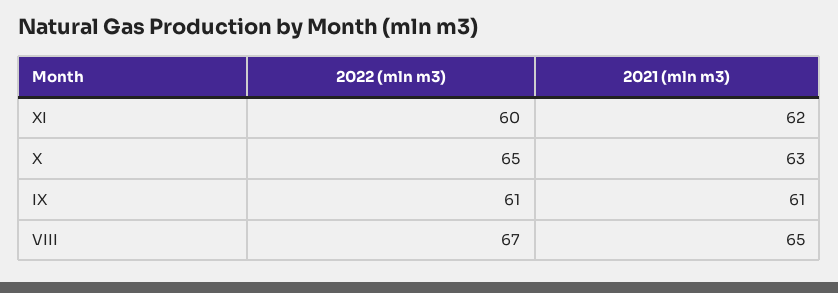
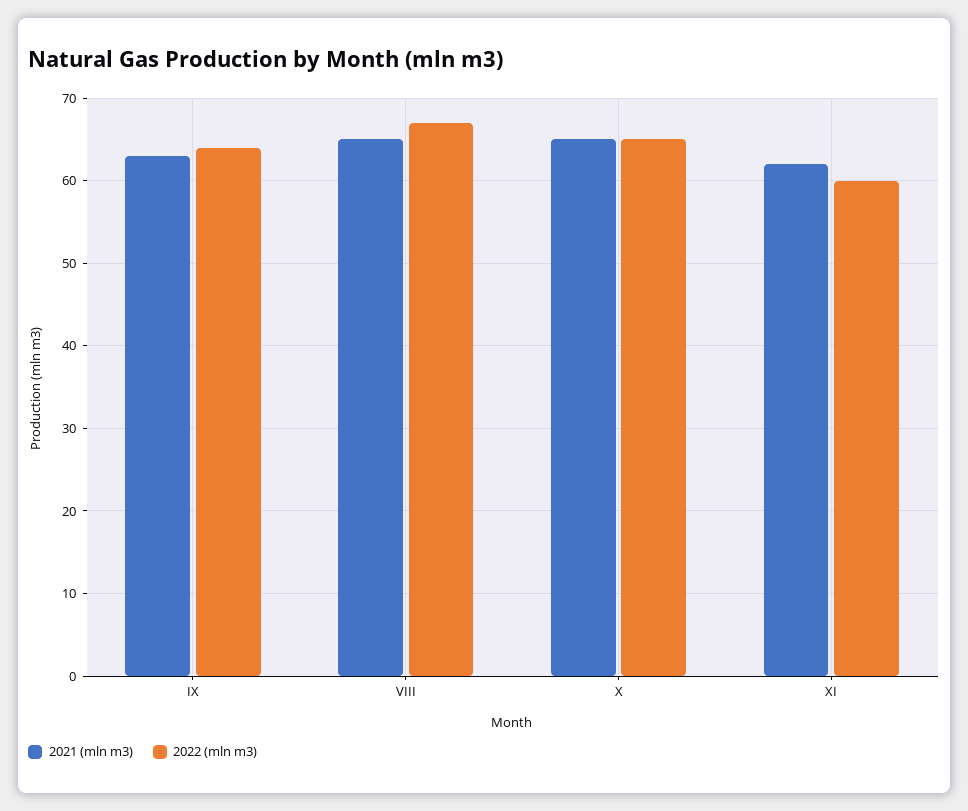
2021 (mln m3), X: 63 -> 65
2022 (mln m3), IX: 61 -> 64
2021 (mln m3), IX: 61 -> 63

